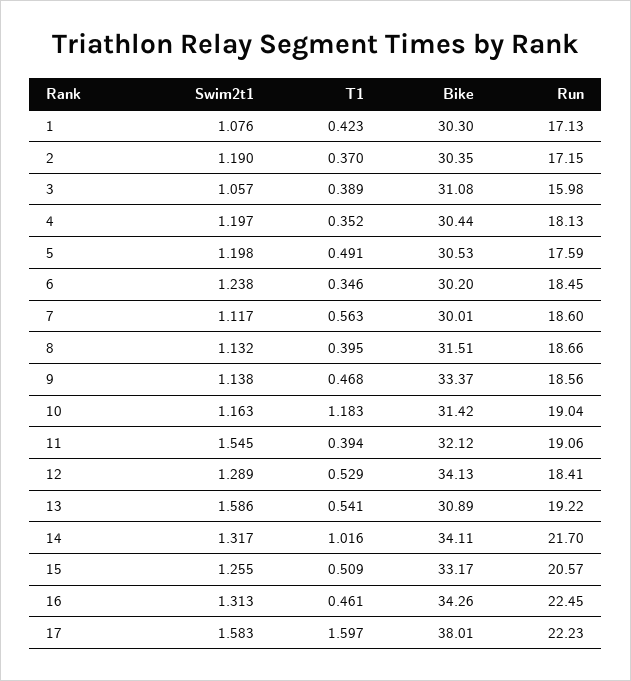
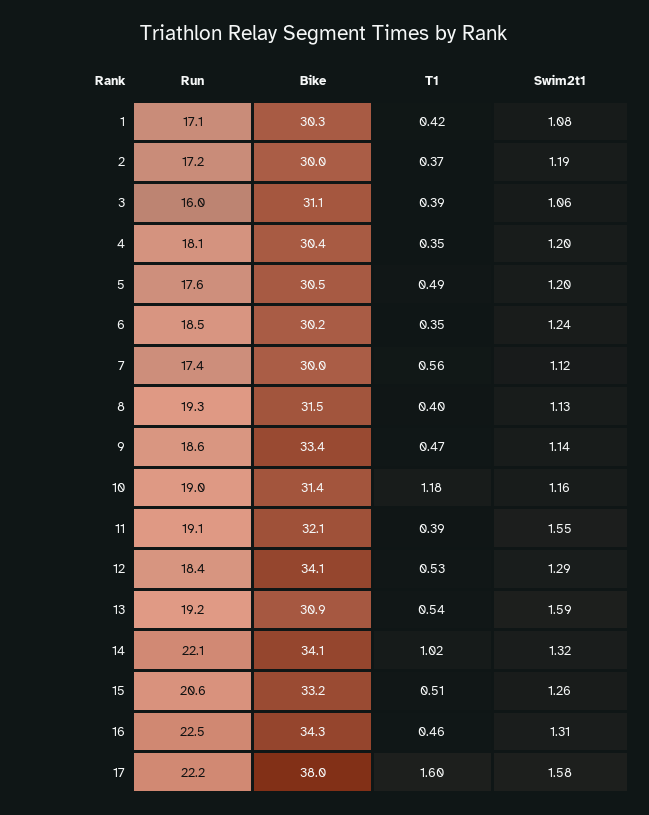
Bike, 2: 30.35 -> 30
Run, 7: 18.6 -> 17.4
Run, 8: 18.66 -> 19.3
Run, 14: 21.7 -> 22.1

